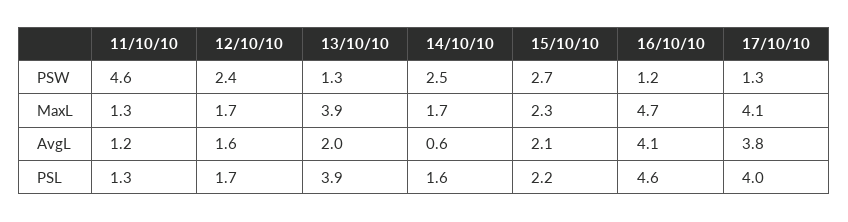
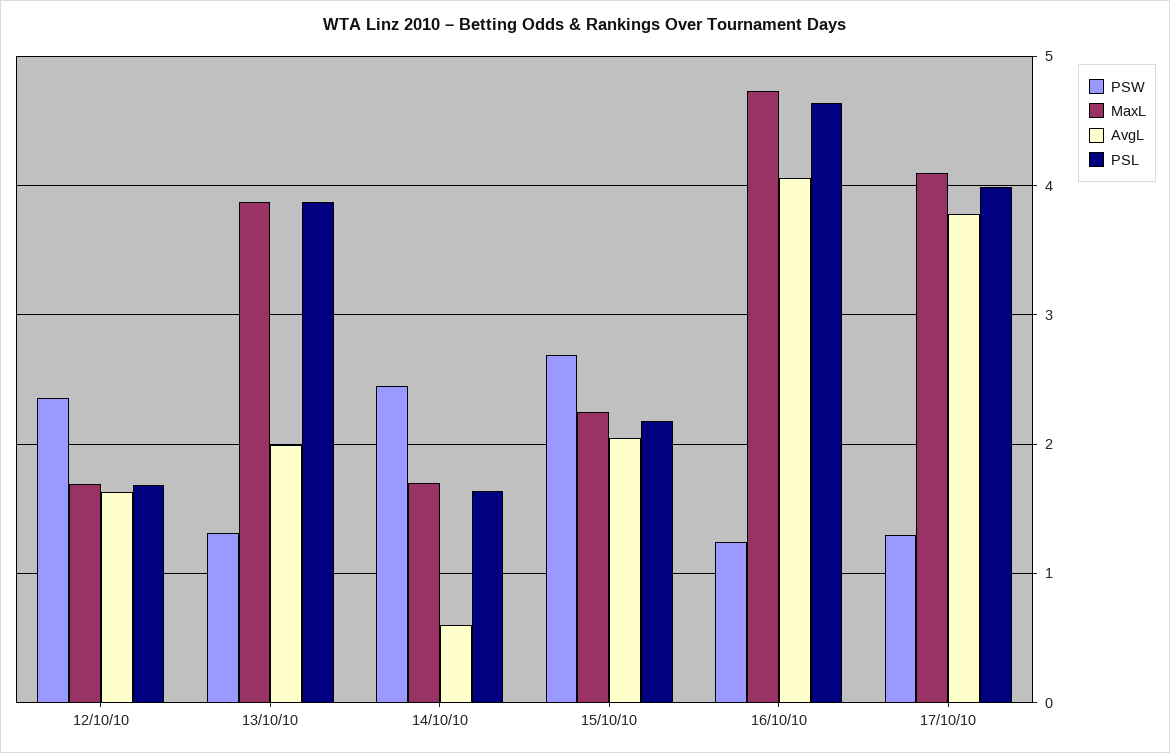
PSW, 11/10/10: 4.6 -> none
MaxL, 11/10/10: 1.3 -> none
AvgL, 11/10/10: 1.2 -> none
PSL, 11/10/10: 1.3 -> none

